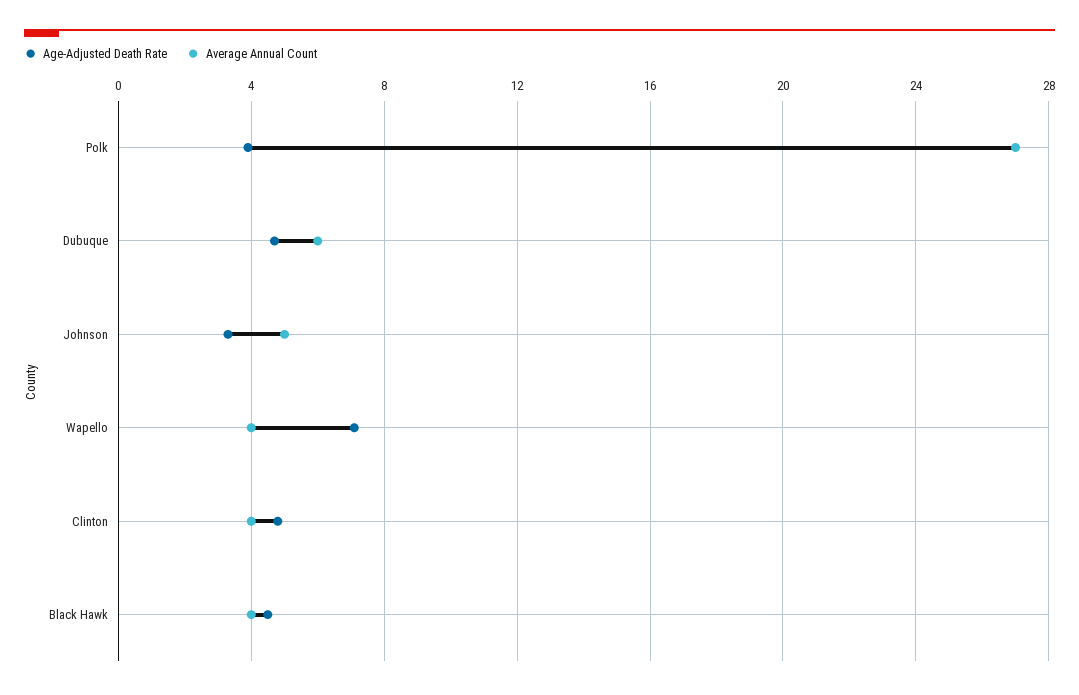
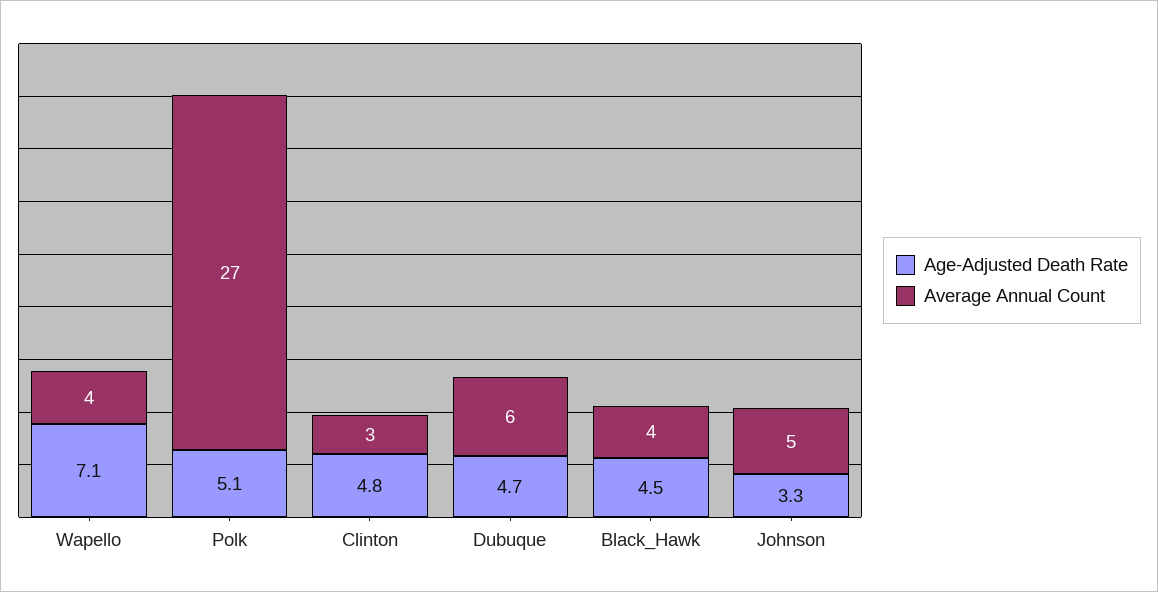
Age-Adjusted Death Rate, Polk: 4 -> 5.1
Average Annual Count, Clinton: 4 -> 3

